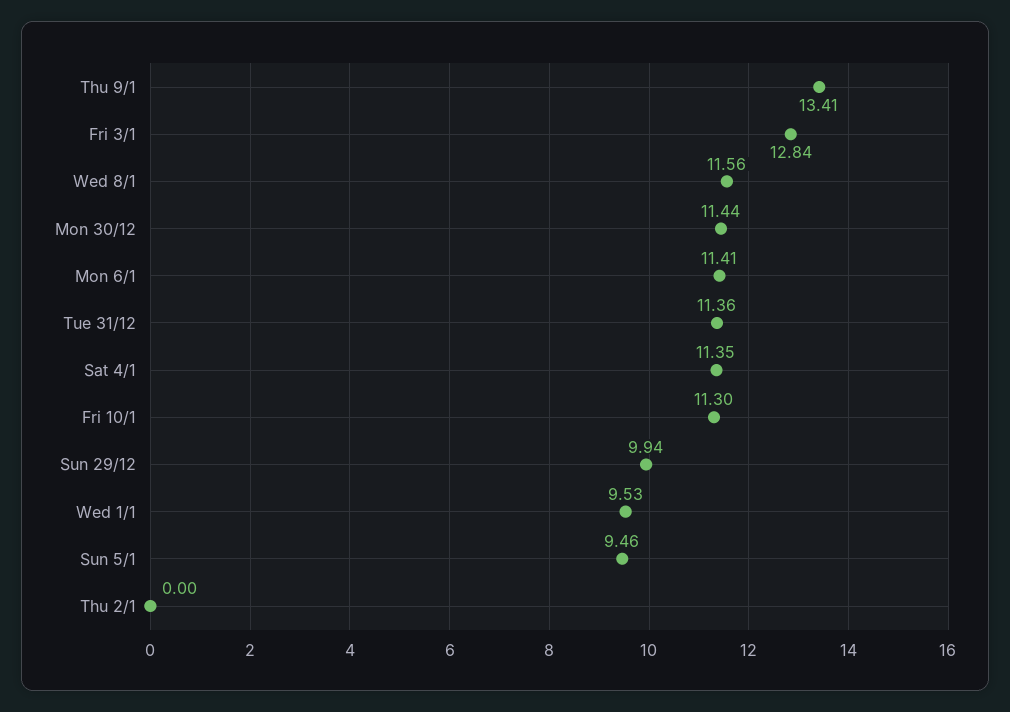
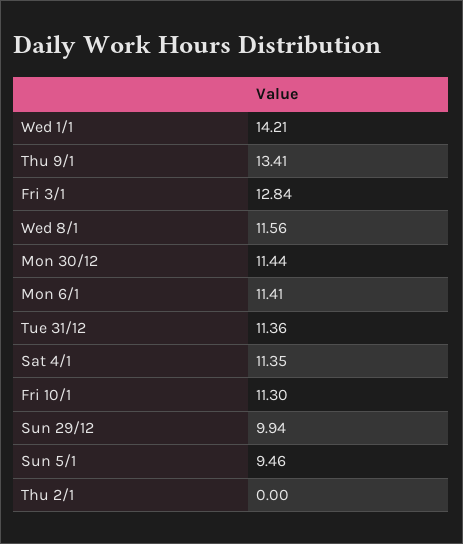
Wed 1/1: 9.53 -> 14.21

